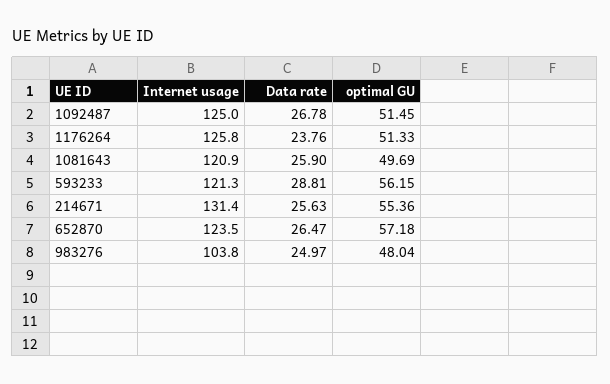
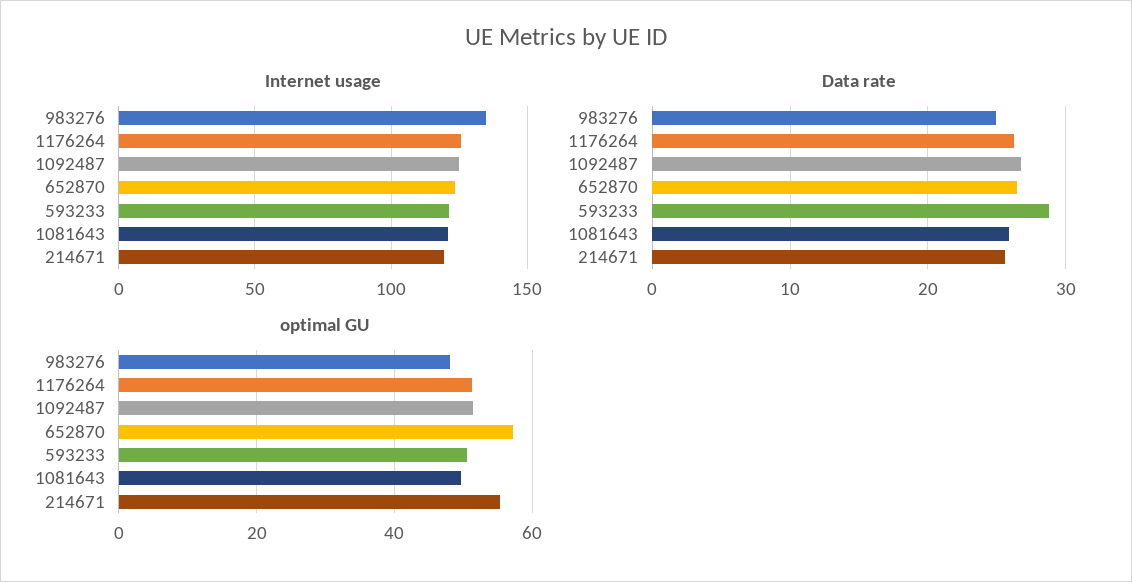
Data rate, 1176264: 23.76 -> 26
optimal GU, 593233: 56.15 -> 50
Internet usage, 214671: 131.4 -> 120
Internet usage, 983276: 103.8 -> 135

